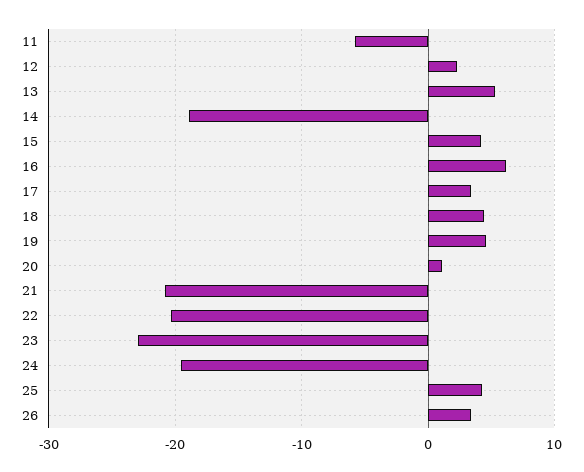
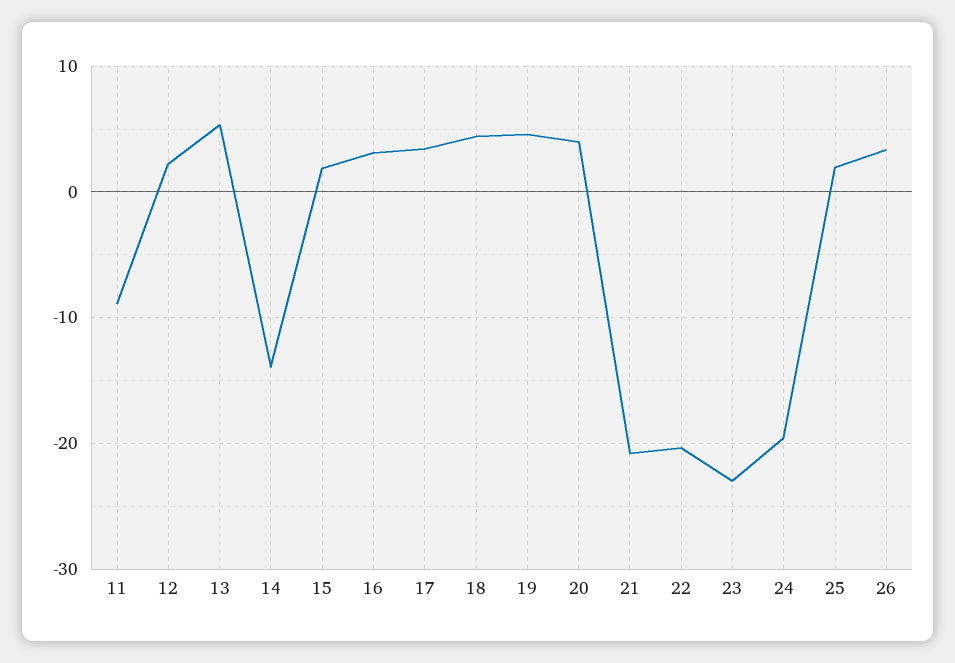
11: -6 -> -9
14: -19 -> -14
15: 4 -> 2
16: 6 -> 3
20: 1 -> 4
25: 4 -> 2

